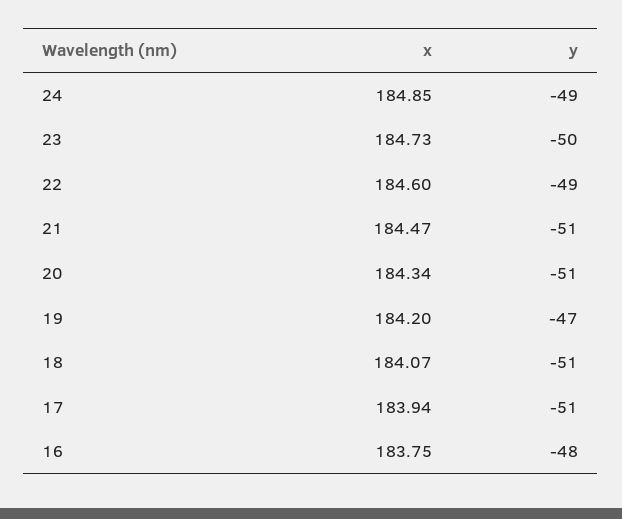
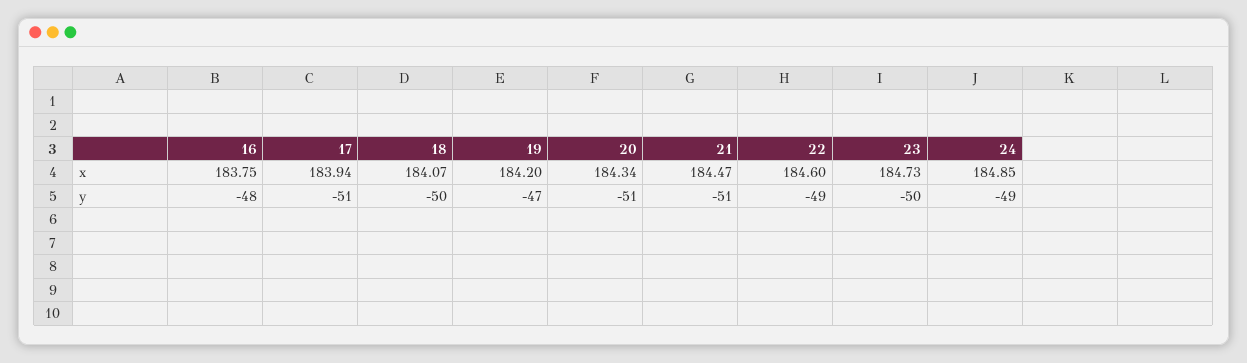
y, 18: -51 -> -50

